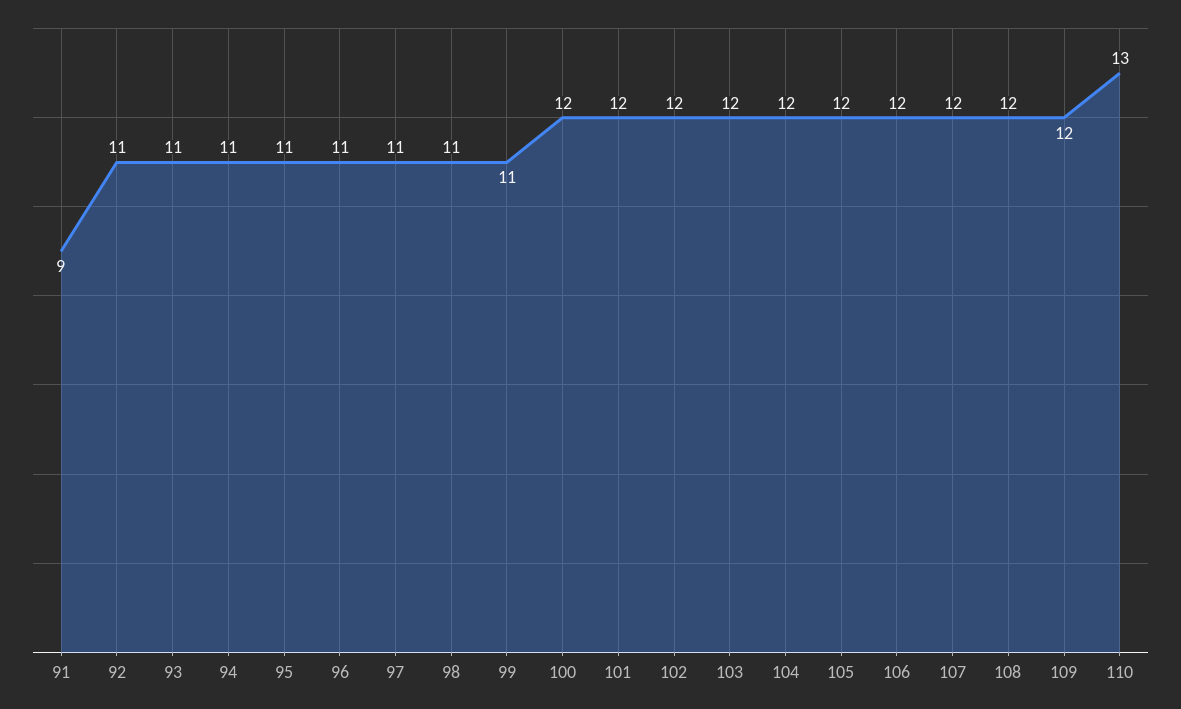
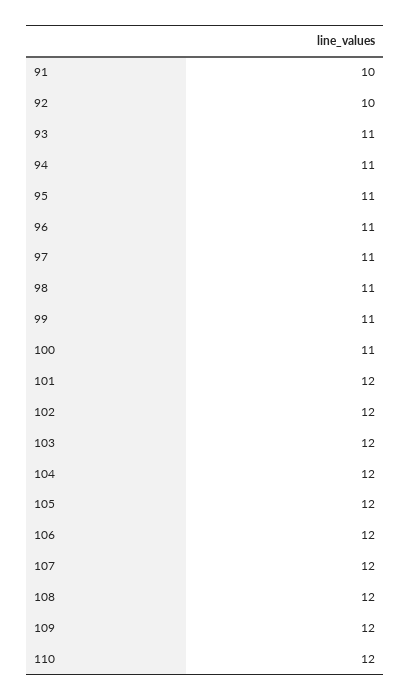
91: 9 -> 10
92: 11 -> 10
100: 12 -> 11
110: 13 -> 12

